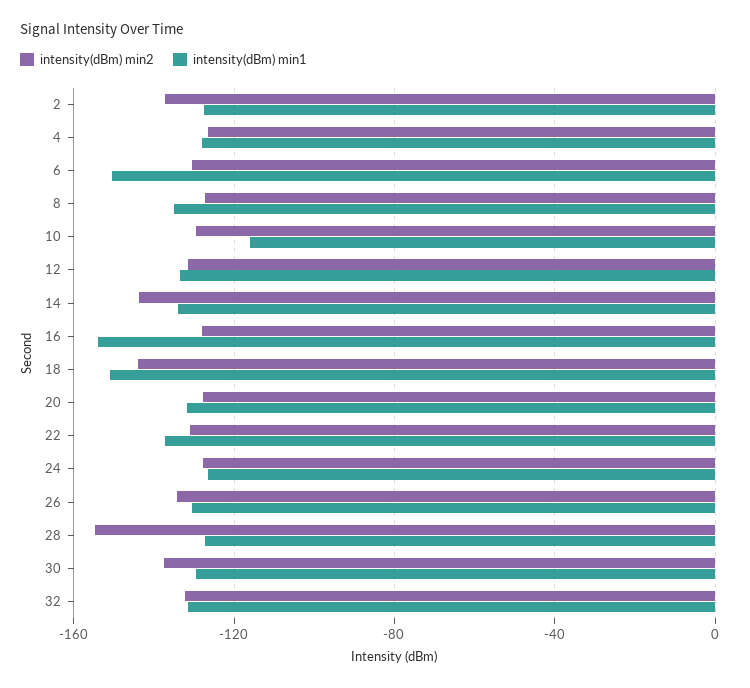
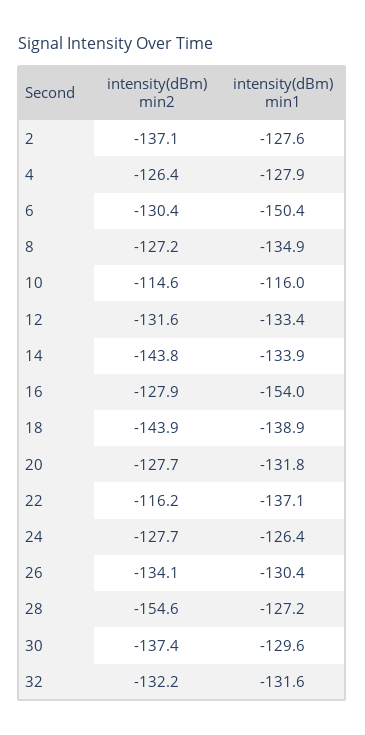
intensity(dBm) min2, 10: -130 -> -114.6
intensity(dBm) min1, 18: -150 -> -138.9
intensity(dBm) min2, 22: -130 -> -116.2

